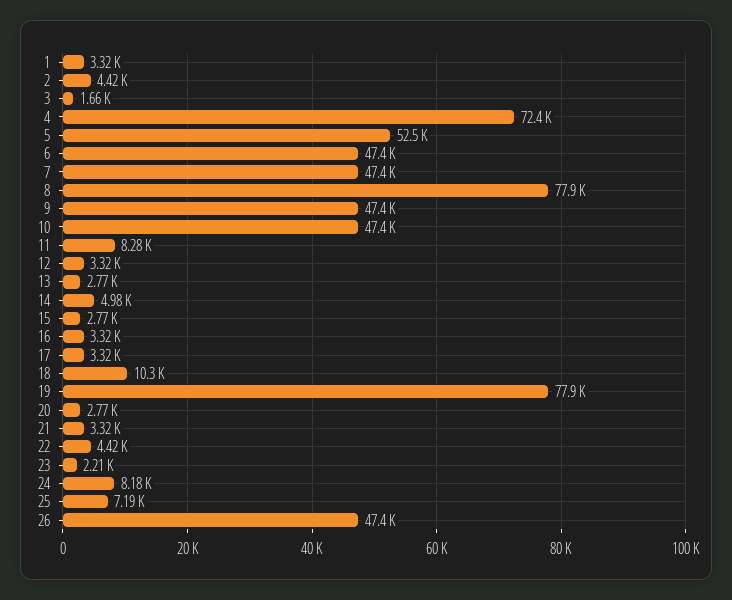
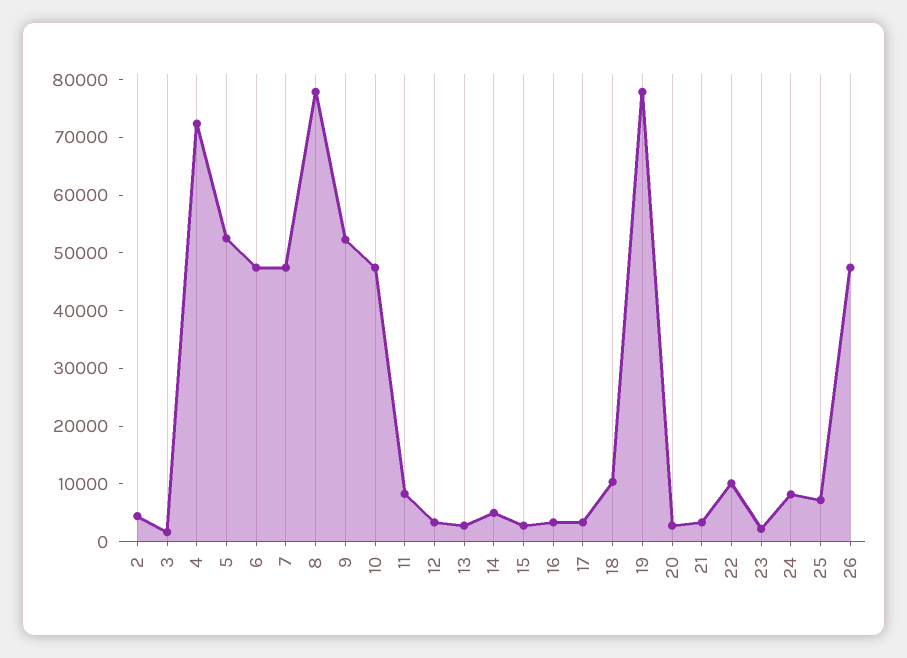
1: 3320 -> none
9: 47400 -> 52000
22: 4420 -> 10000

